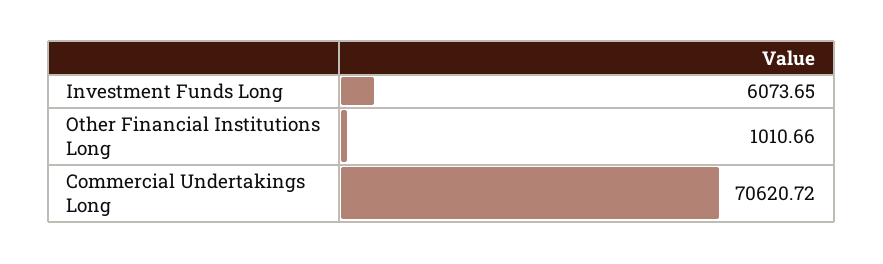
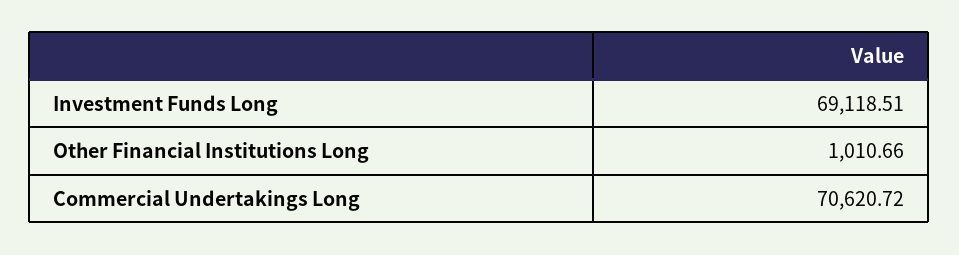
Investment Funds Long: 6073.65 -> 69118.51

